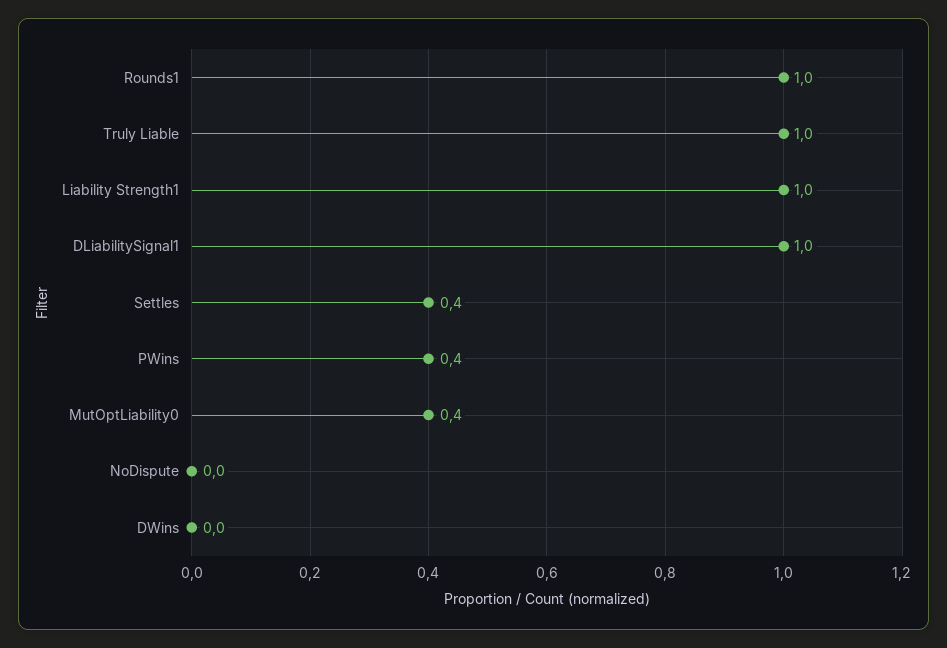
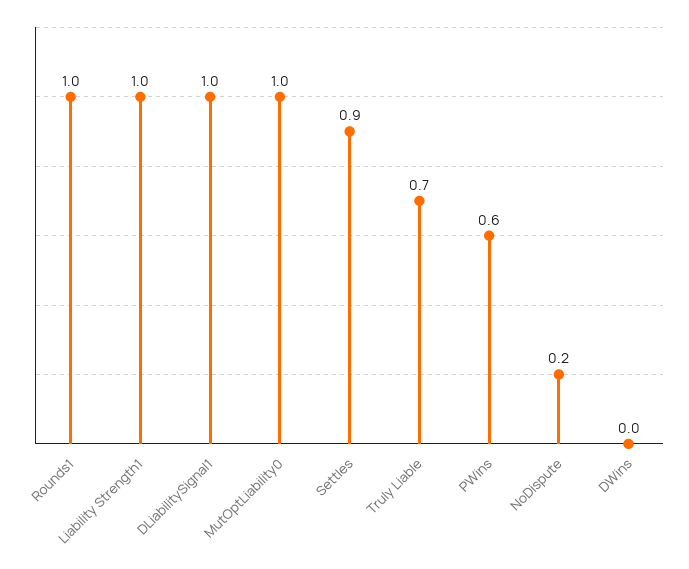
Truly Liable: 1 -> 0.7
Settles: 0.4 -> 0.9
PWins: 0.4 -> 0.6
MutOptLiability0: 0.4 -> 1
NoDispute: 0 -> 0.2

